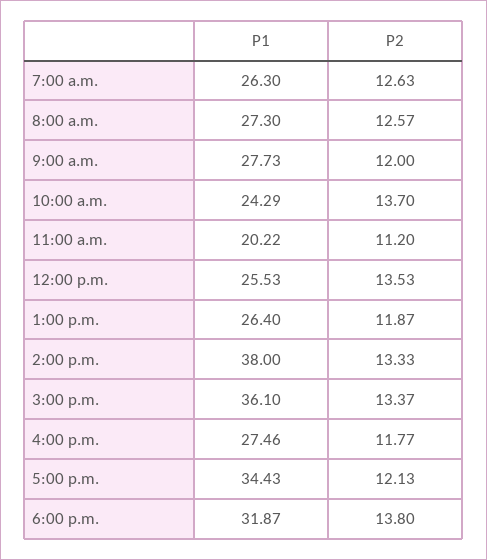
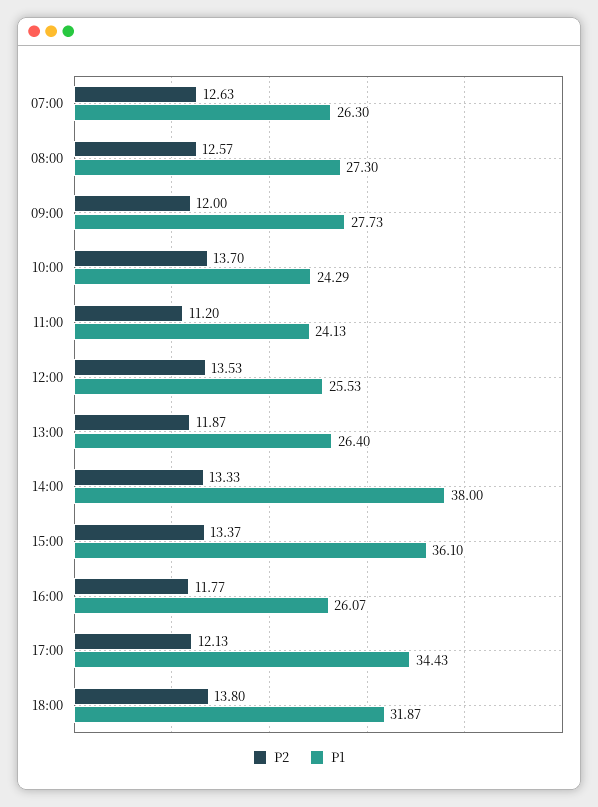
P1, 11:00 a.m.: 20.22 -> 24.13
P1, 4:00 p.m.: 27.46 -> 26.07

